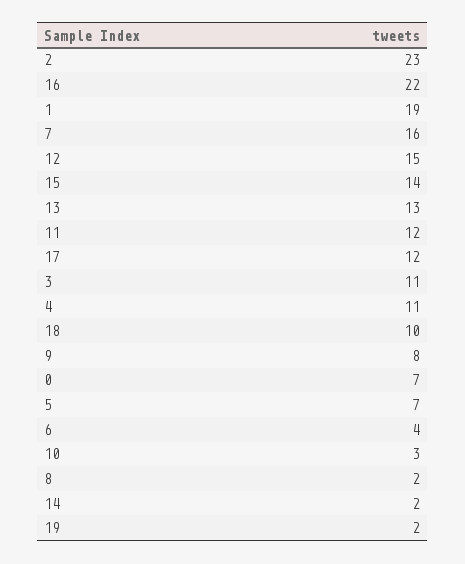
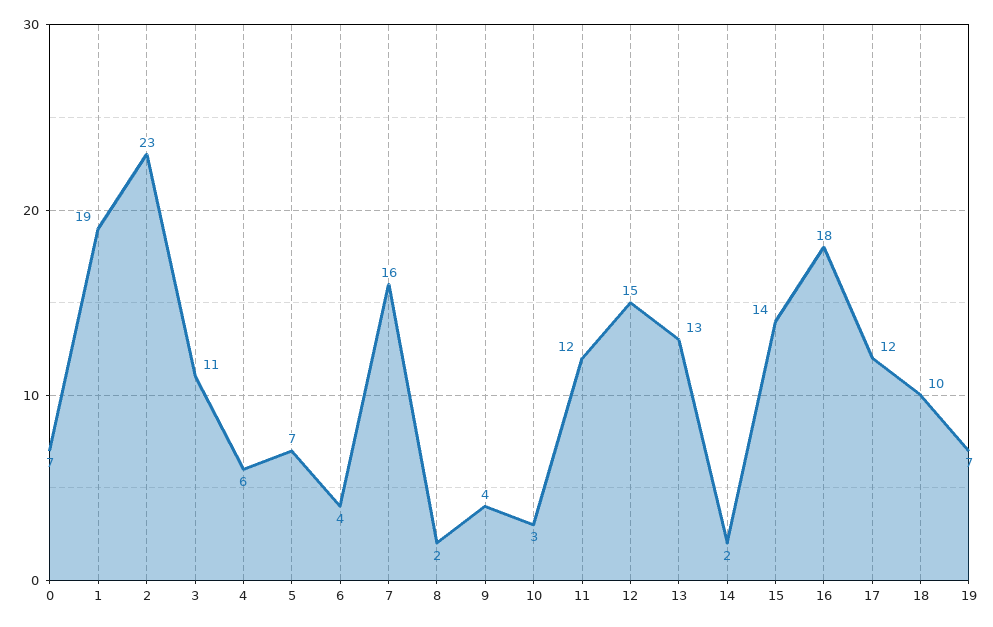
16: 22 -> 18
4: 11 -> 6
9: 8 -> 4
19: 2 -> 7

